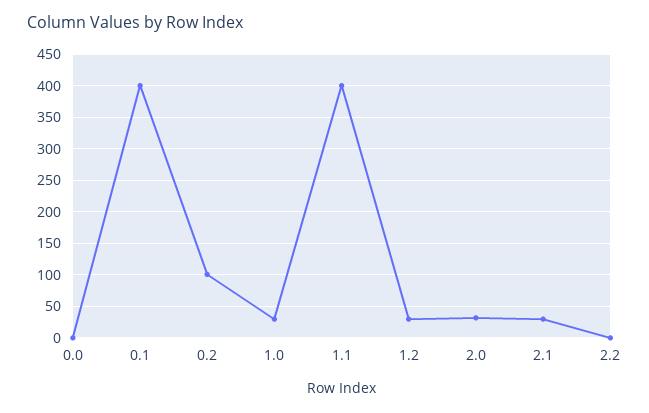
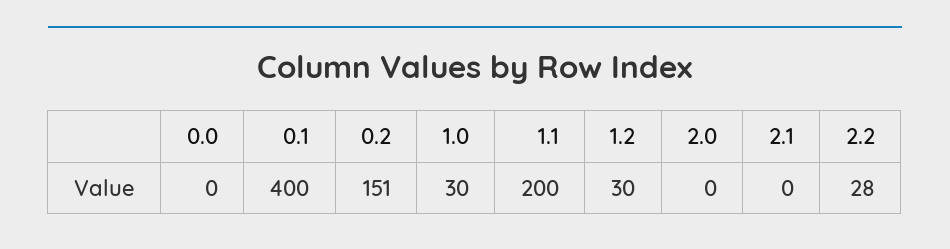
0.2: 100 -> 151
1.1: 400 -> 200
2.0: 30 -> 0
2.1: 30 -> 0
2.2: 0 -> 28

